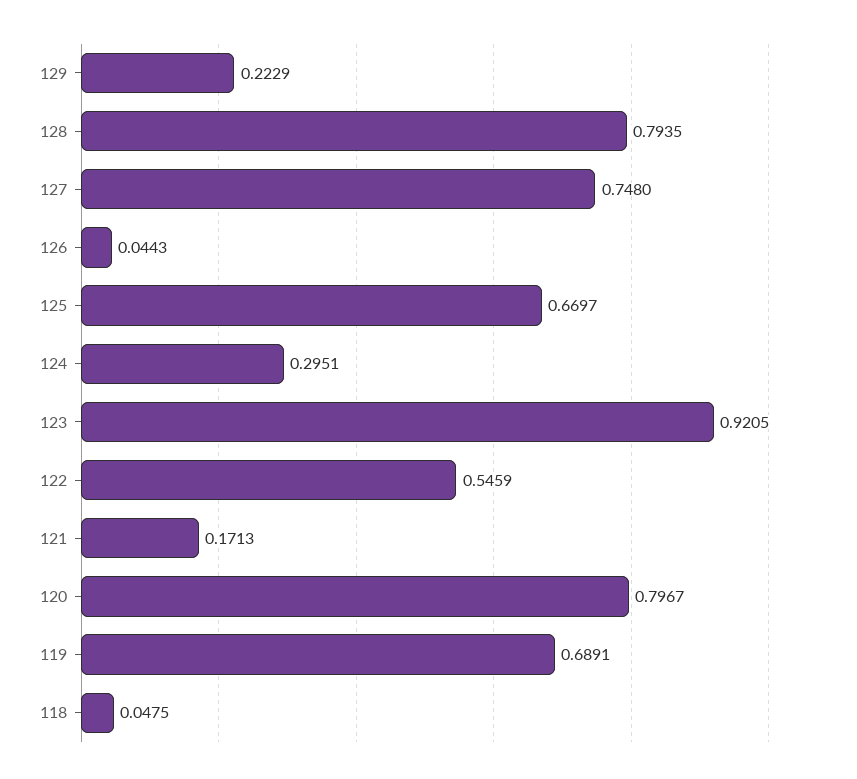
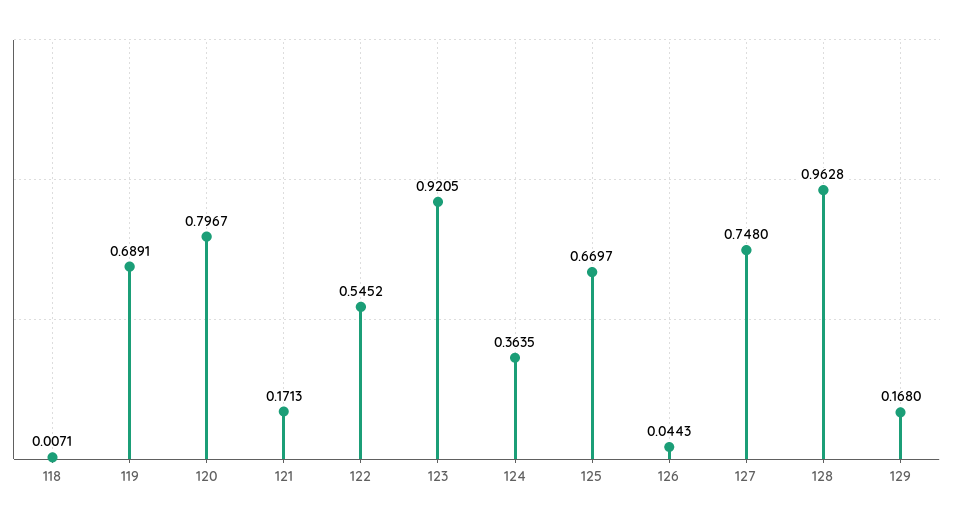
129: 0.2229 -> 0.168
128: 0.7935 -> 0.9628
124: 0.2951 -> 0.3635
122: 0.5459 -> 0.5452
118: 0.0475 -> 0.0071

